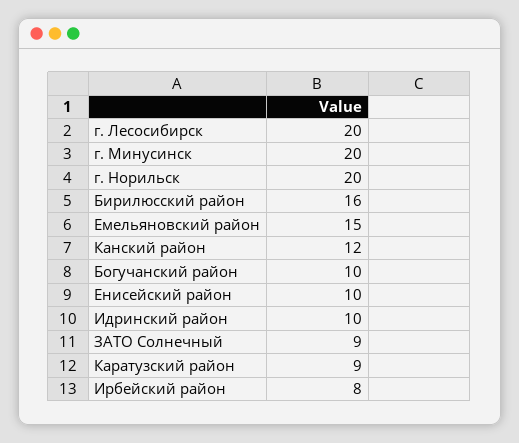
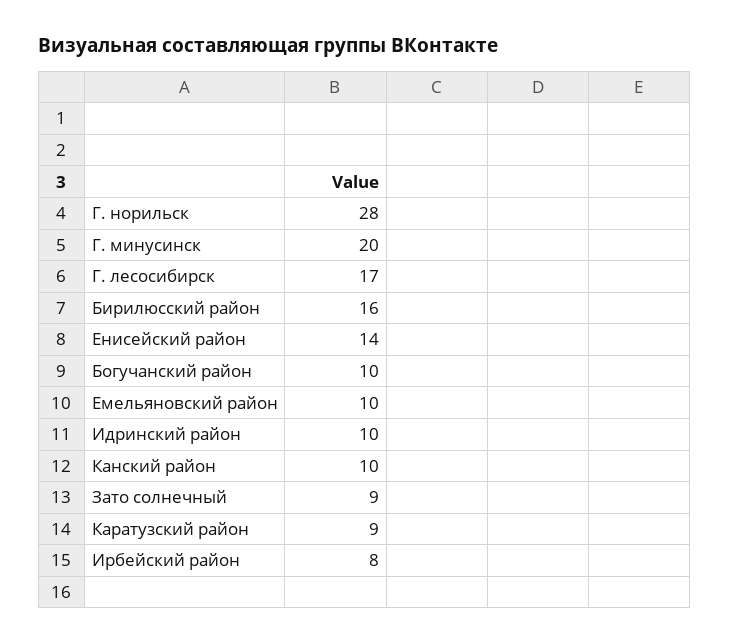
г. Лесосибирск: 20 -> 17
г. Норильск: 20 -> 28
Емельяновский район: 15 -> 10
Канский район: 12 -> 10
Енисейский район: 10 -> 14

